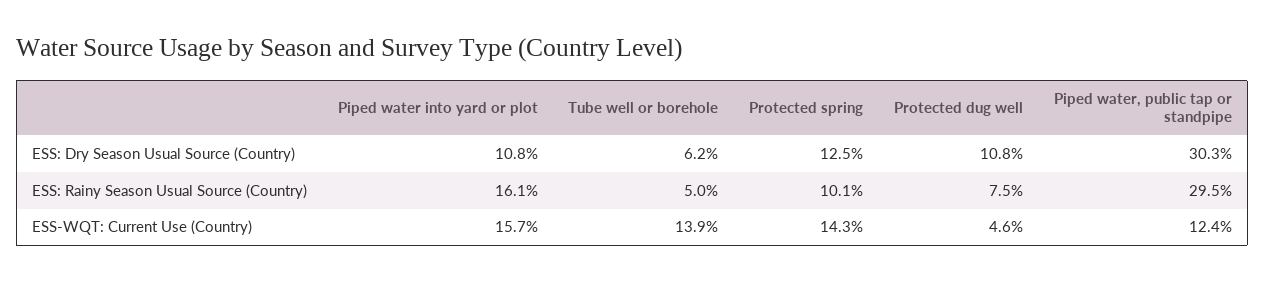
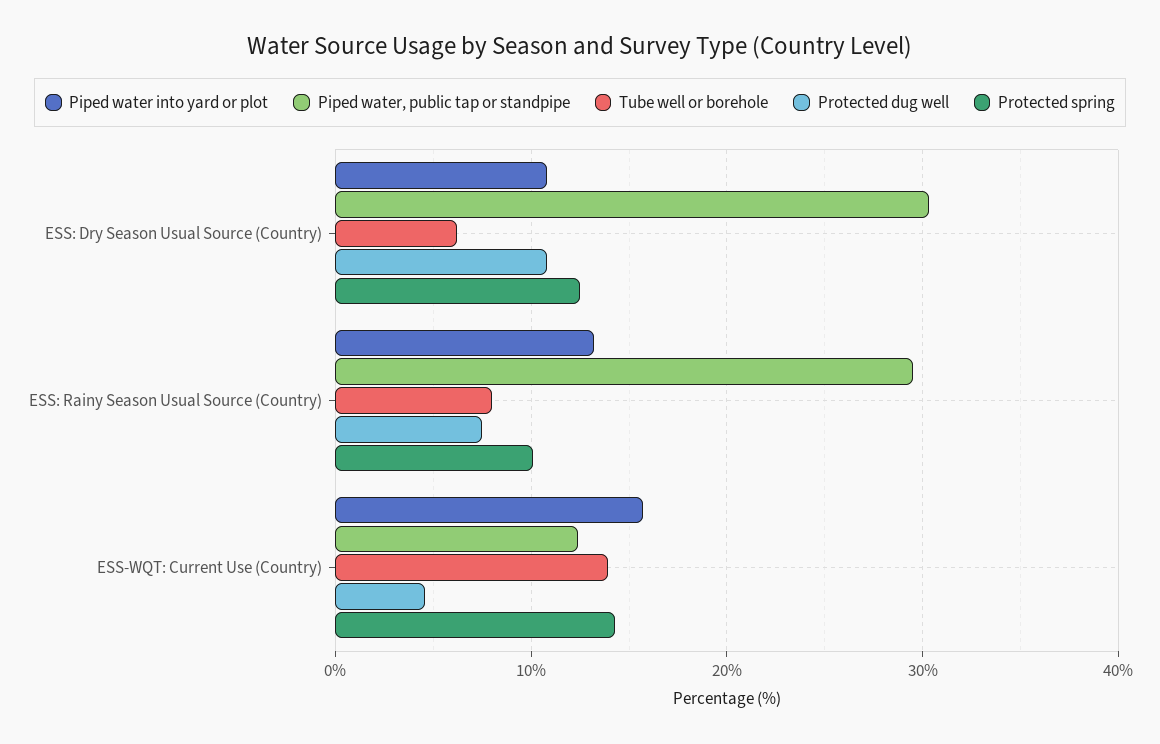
Piped water into yard or plot, ESS: Rainy Season Usual Source (Country): 16.1 -> 13
Tube well or borehole, ESS: Rainy Season Usual Source (Country): 5 -> 8

